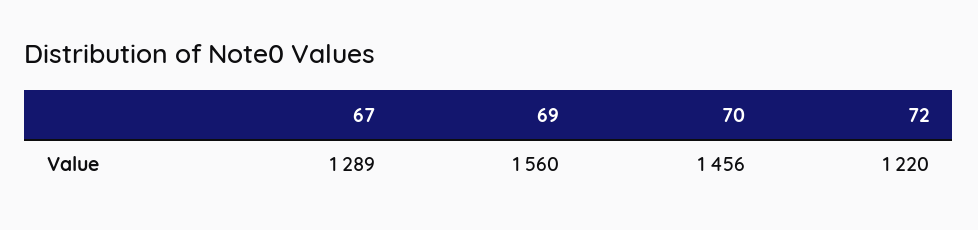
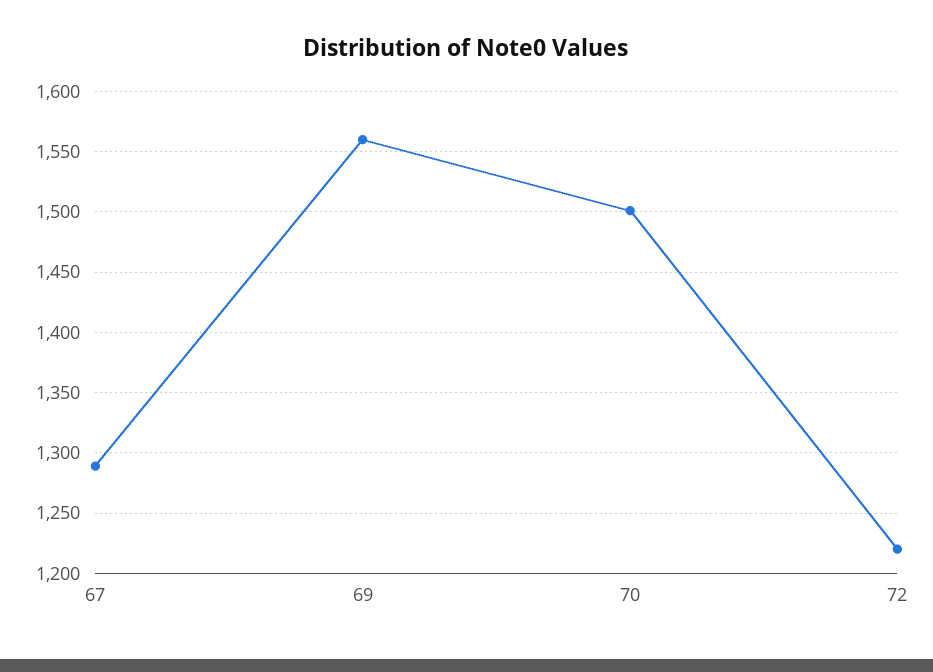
70: 1456 -> 1500

